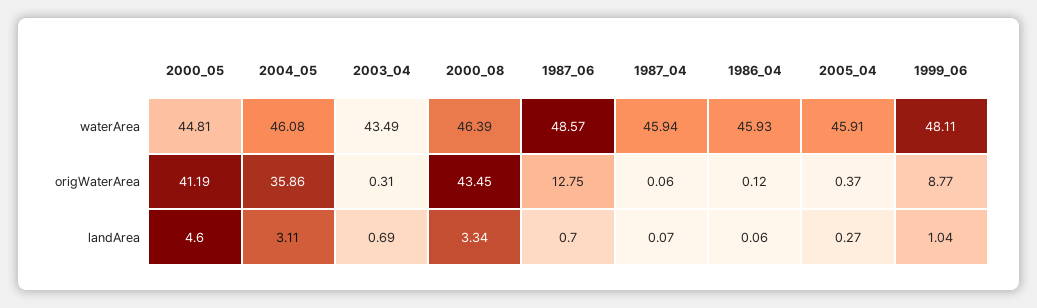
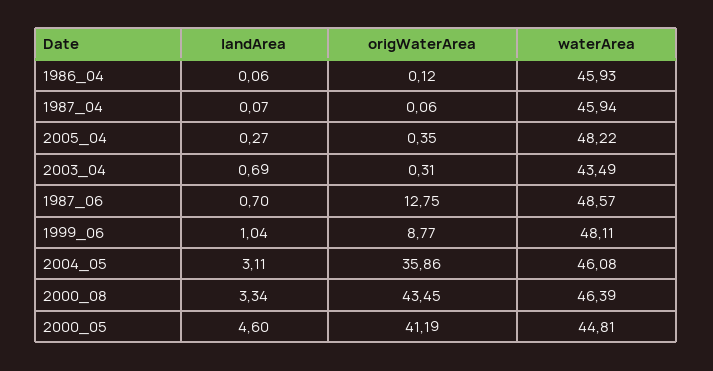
2005_04, waterArea: 45.91 -> 48.22
2005_04, origWaterArea: 0.37 -> 0.35

